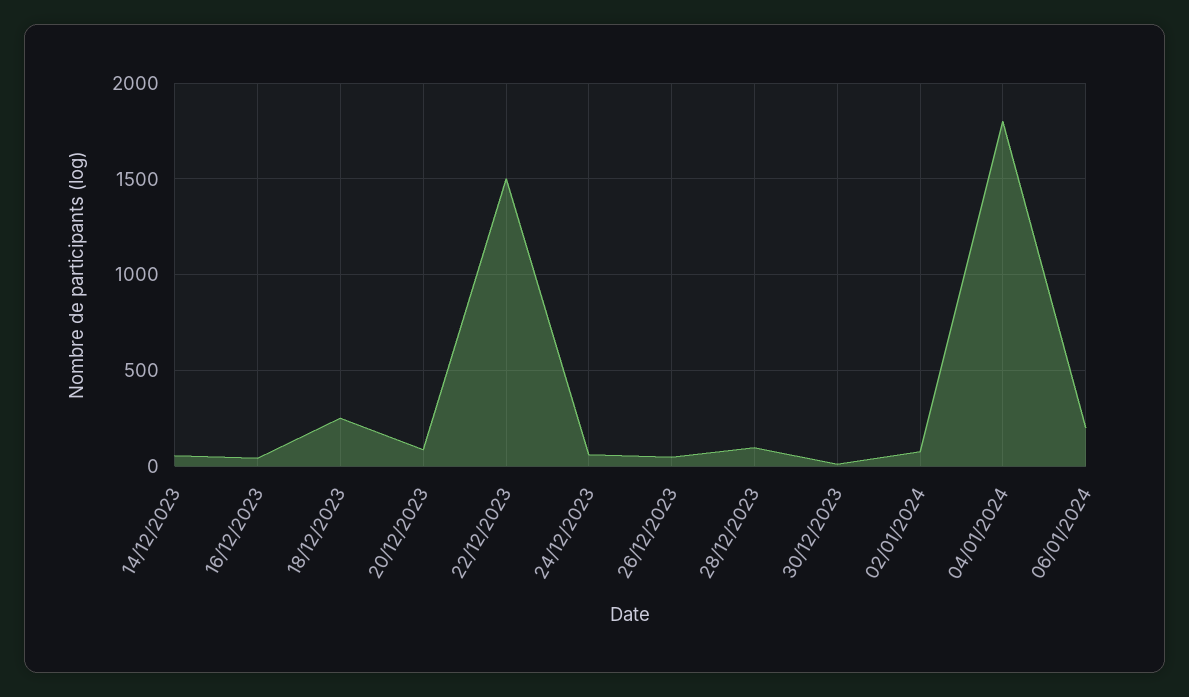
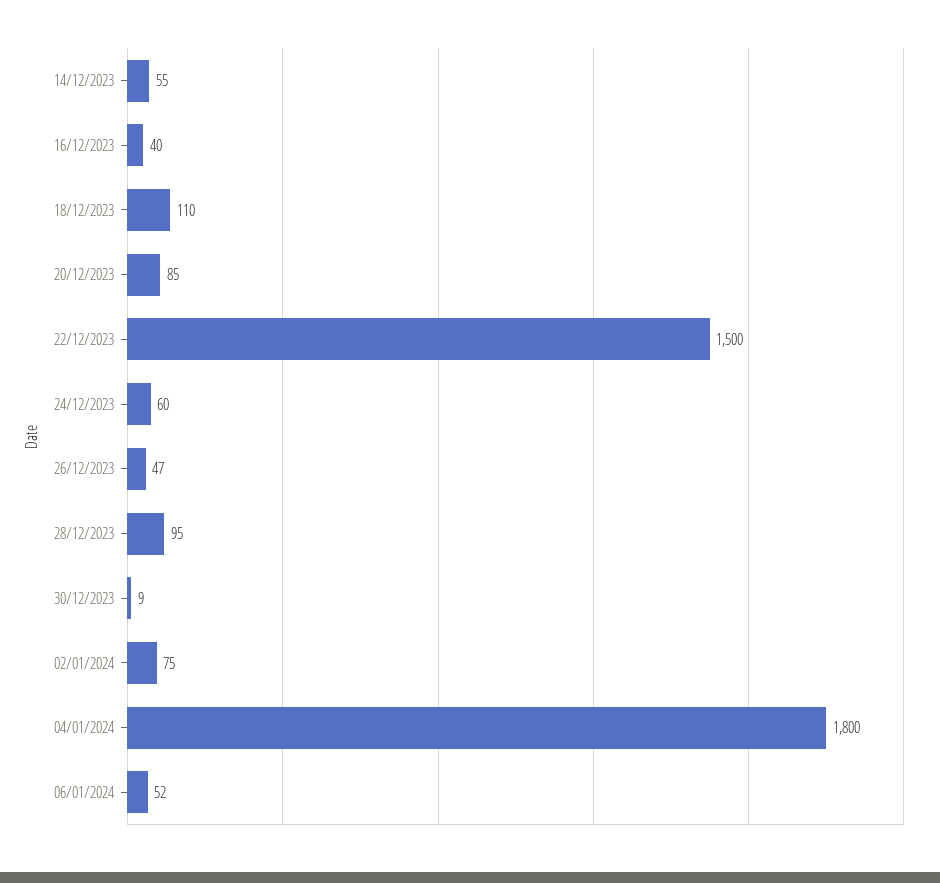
18/12/2023: 250 -> 110
06/01/2024: 200 -> 52

